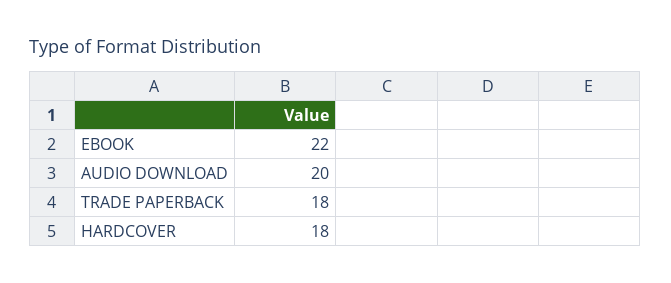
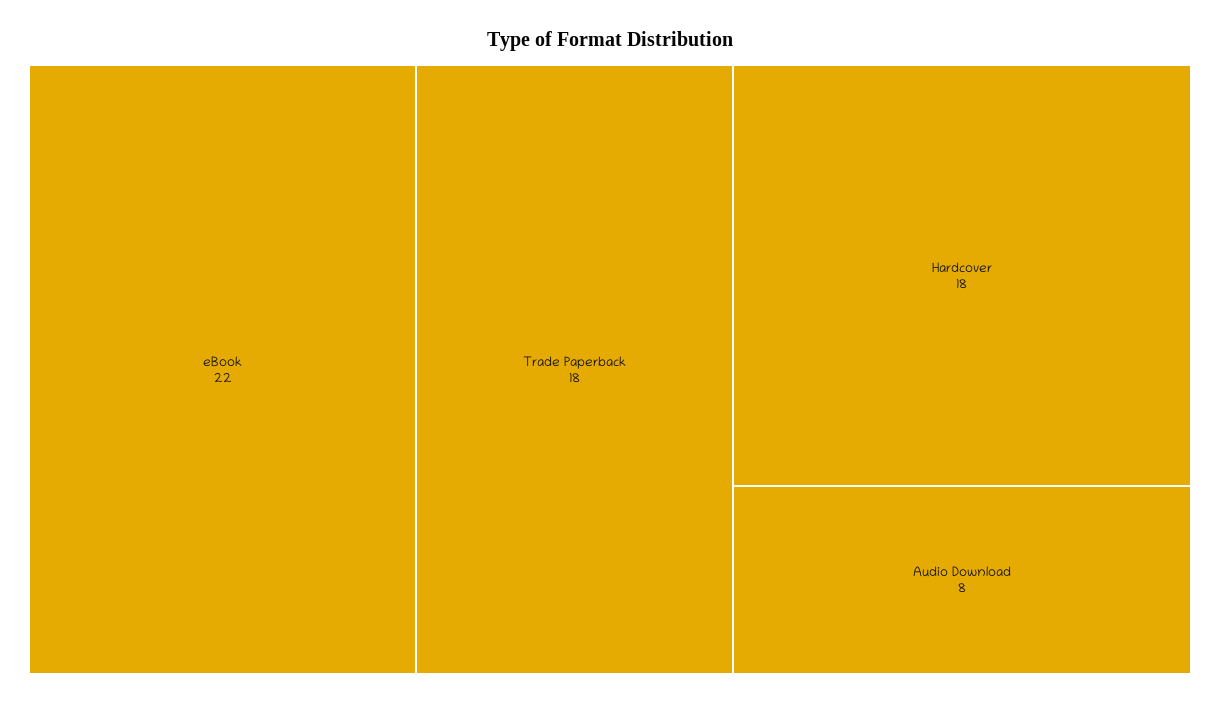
AUDIO DOWNLOAD: 20 -> 8

